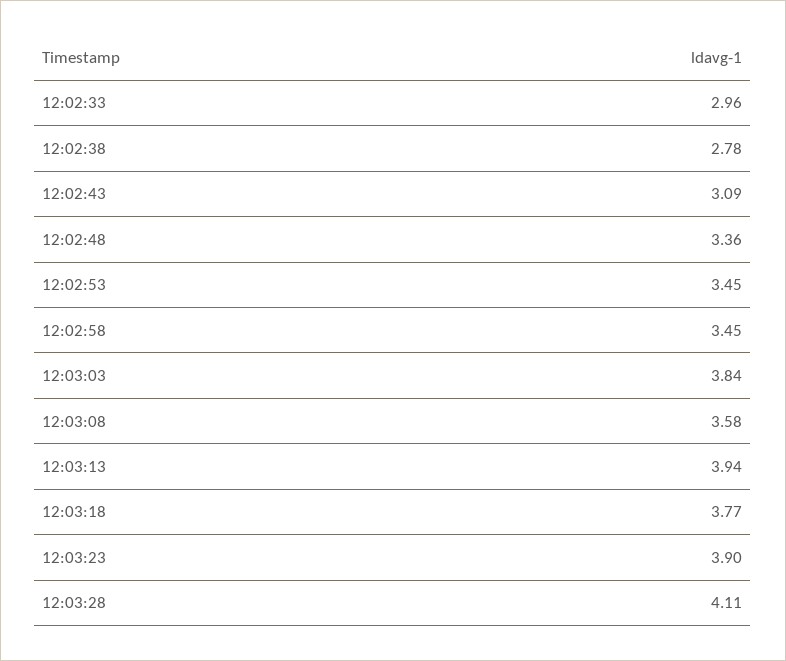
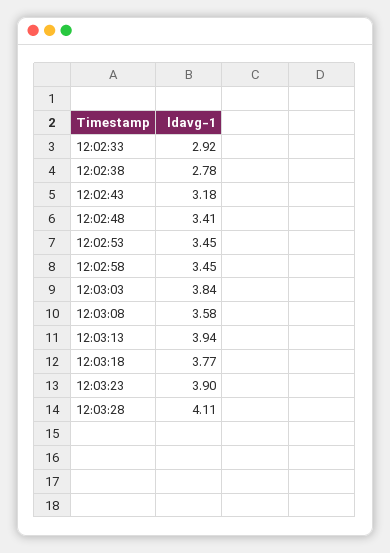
12:02:33: 2.96 -> 2.92
12:02:43: 3.09 -> 3.18
12:02:48: 3.36 -> 3.41

